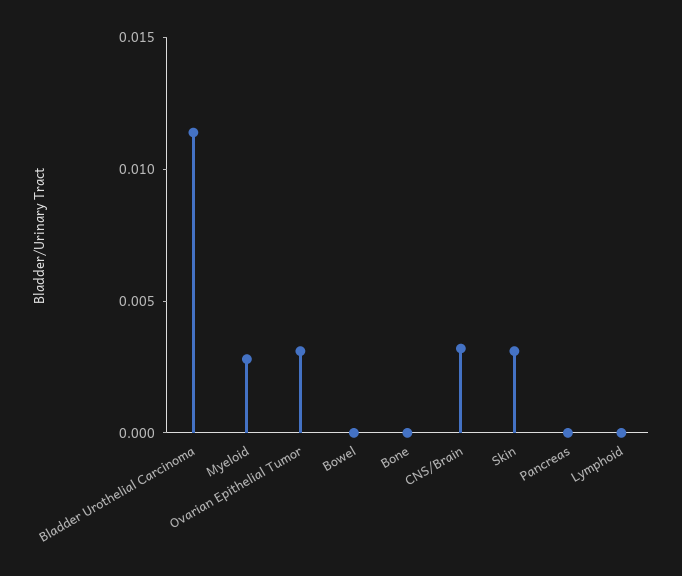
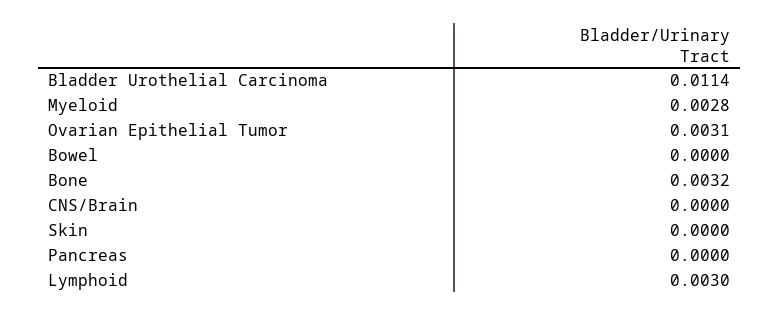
Bone: 0 -> 0.0032
CNS/Brain: 0.003 -> 0
Skin: 0.003 -> 0
Lymphoid: 0 -> 0.003

